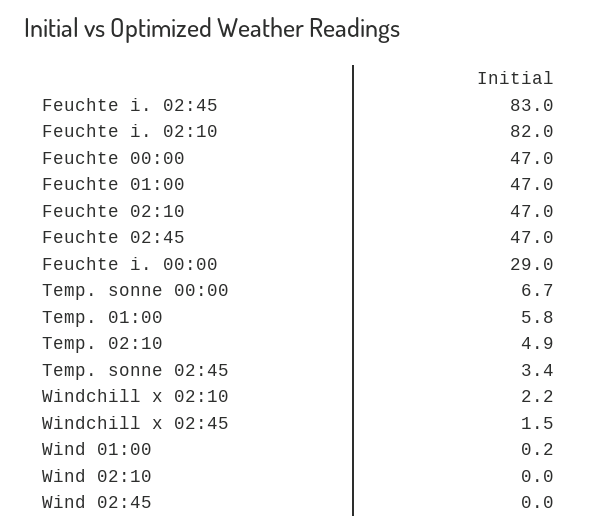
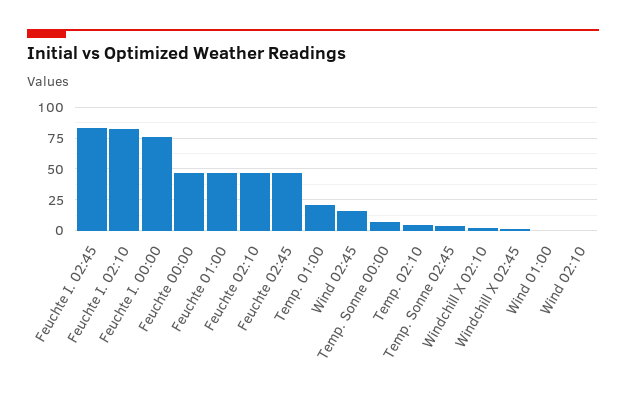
Feuchte i. 00:00: 29 -> 75
Temp. 01:00: 5.8 -> 20
Wind 02:45: 0 -> 15

